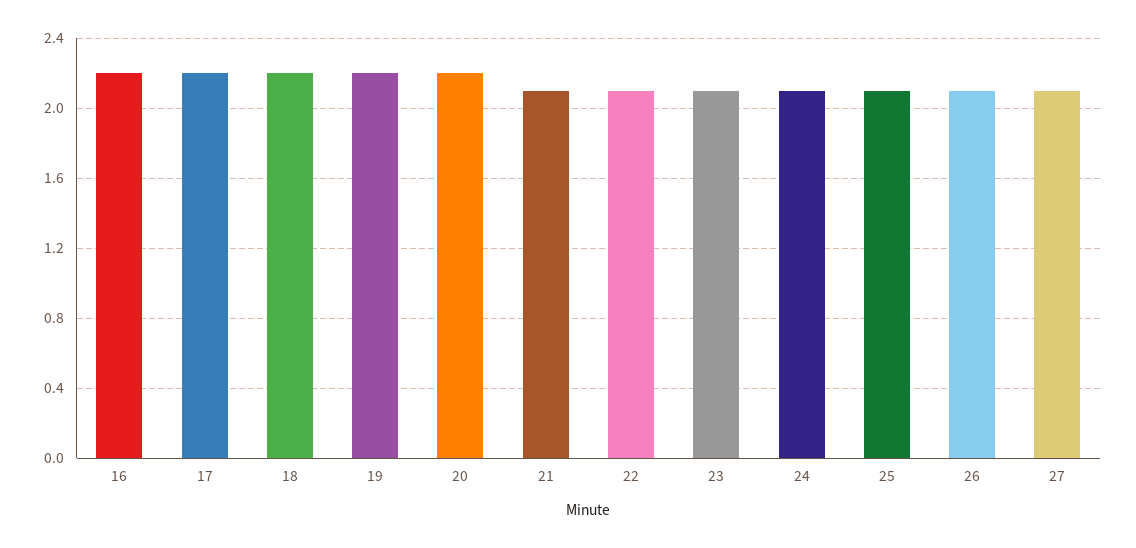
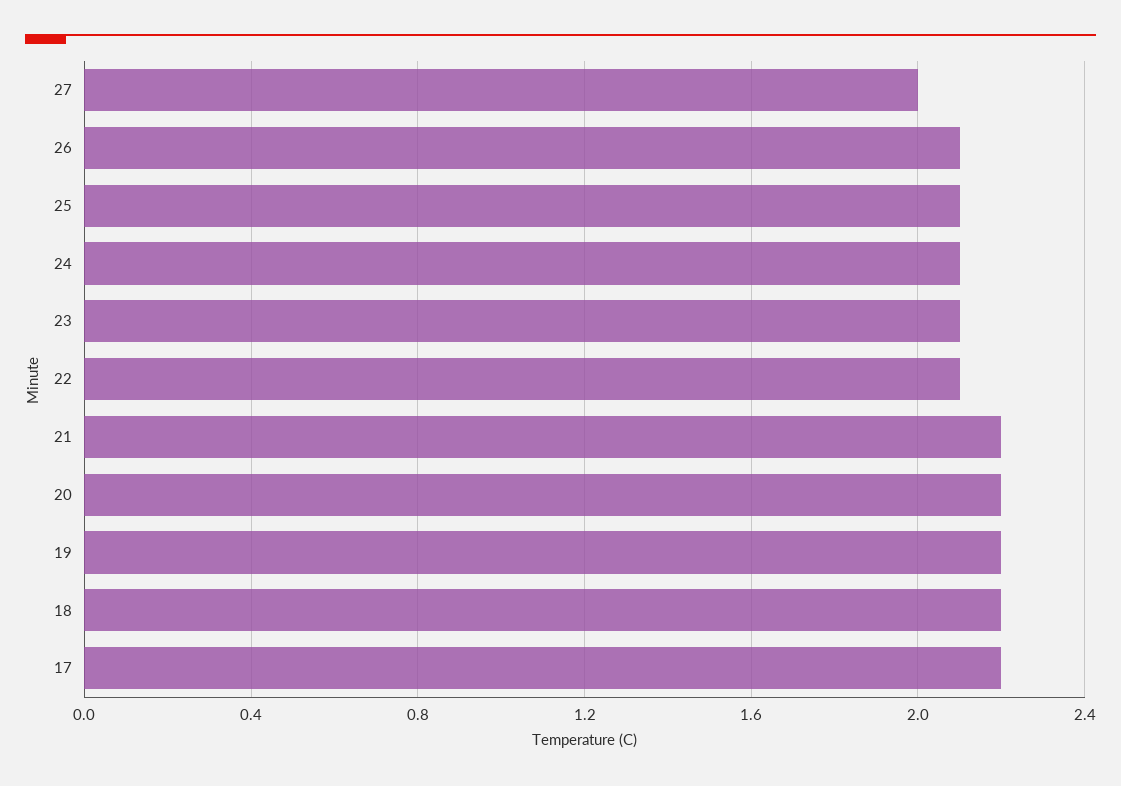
16: 2.2 -> none
21: 2.1 -> 2.2
27: 2.1 -> 2

